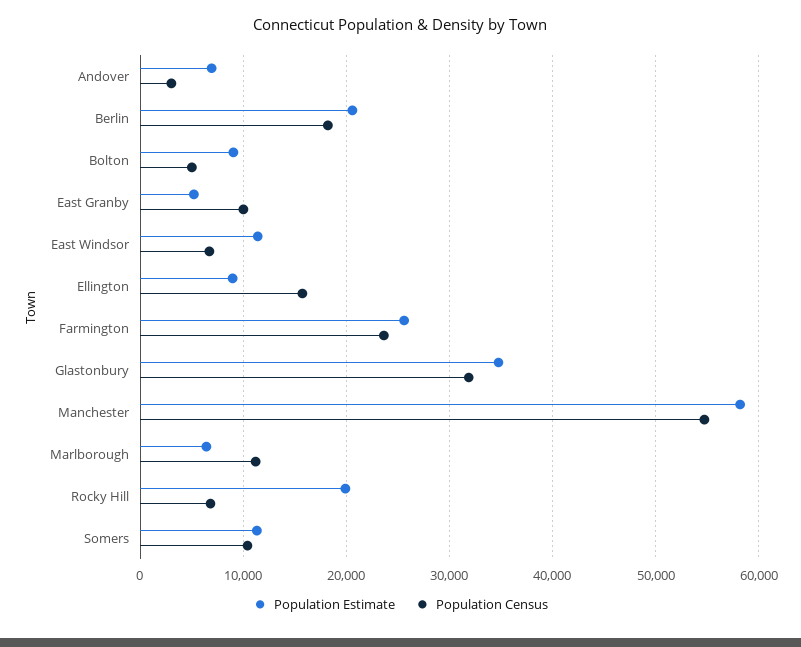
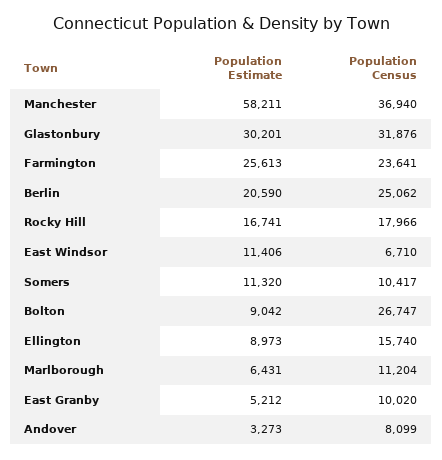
Population Estimate, Andover: 7000 -> 3273
Population Census, Andover: 3000 -> 8099
Population Census, Berlin: 18000 -> 25062
Population Census, Bolton: 5000 -> 26747
Population Estimate, Glastonbury: 35000 -> 30201
Population Census, Manchester: 55000 -> 36940
Population Estimate, Rocky Hill: 20000 -> 16741
Population Census, Rocky Hill: 7000 -> 17966

